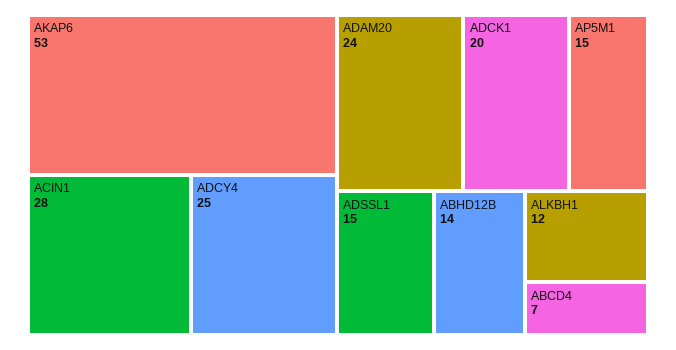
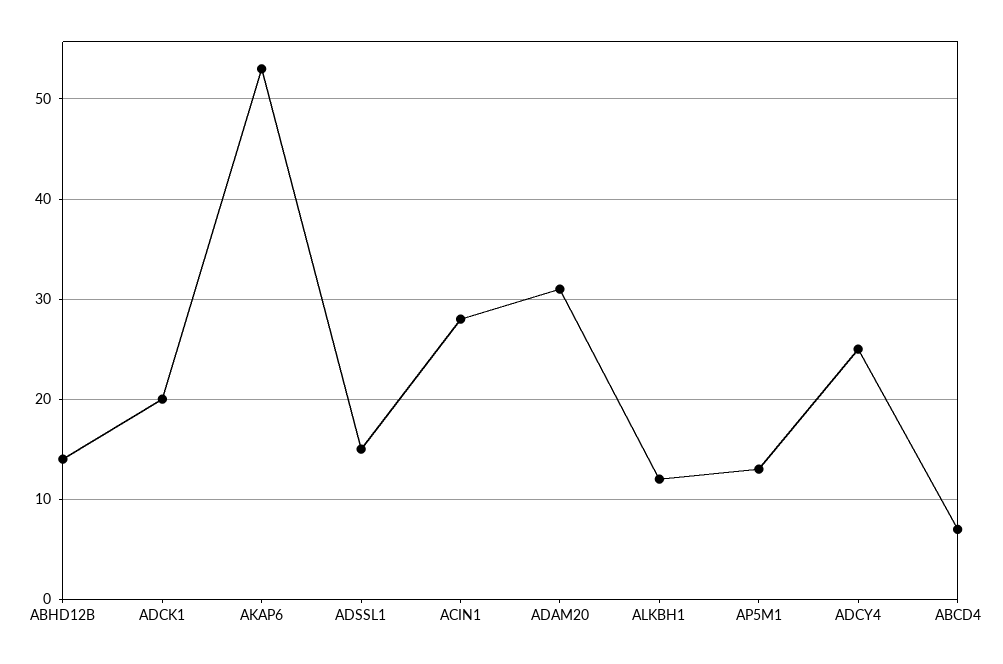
ADAM20: 24 -> 31
AP5M1: 15 -> 13

